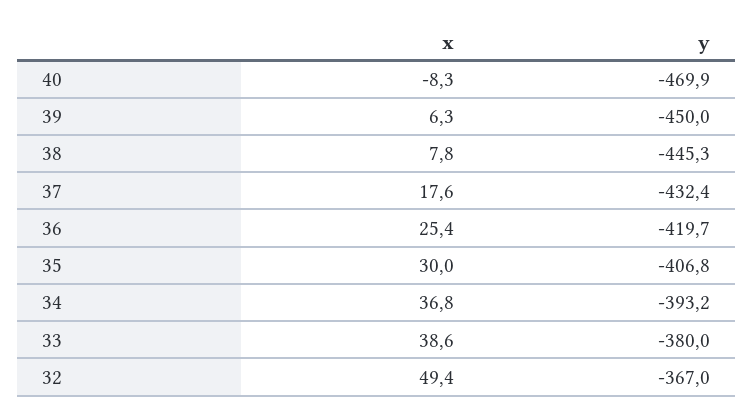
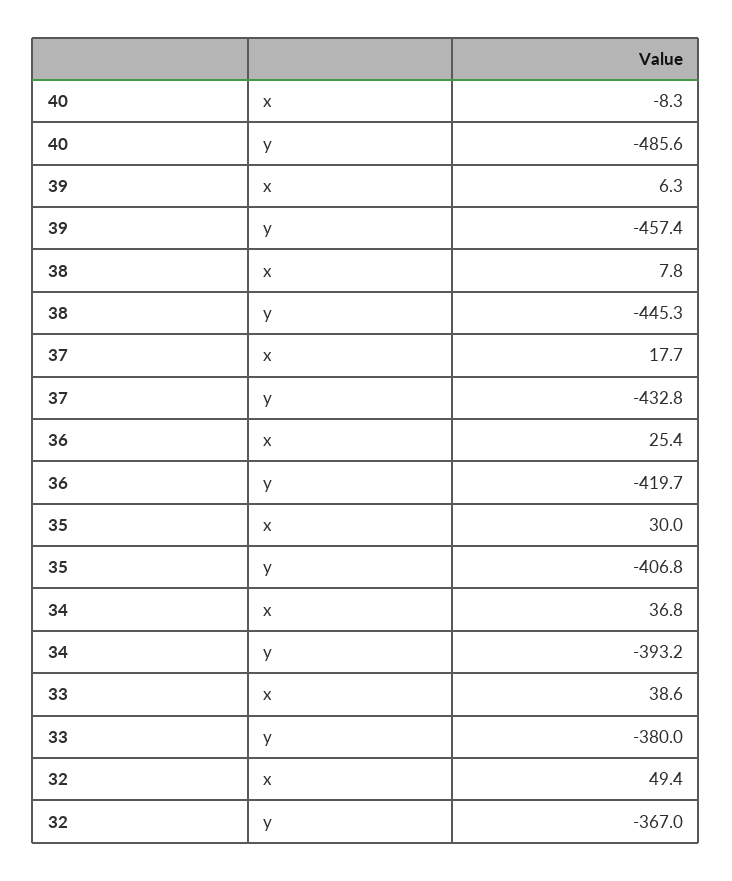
y, 40: -469.9 -> -485.6
y, 39: -450 -> -457.4
x, 37: 17.6 -> 17.7
y, 37: -432.4 -> -432.8

